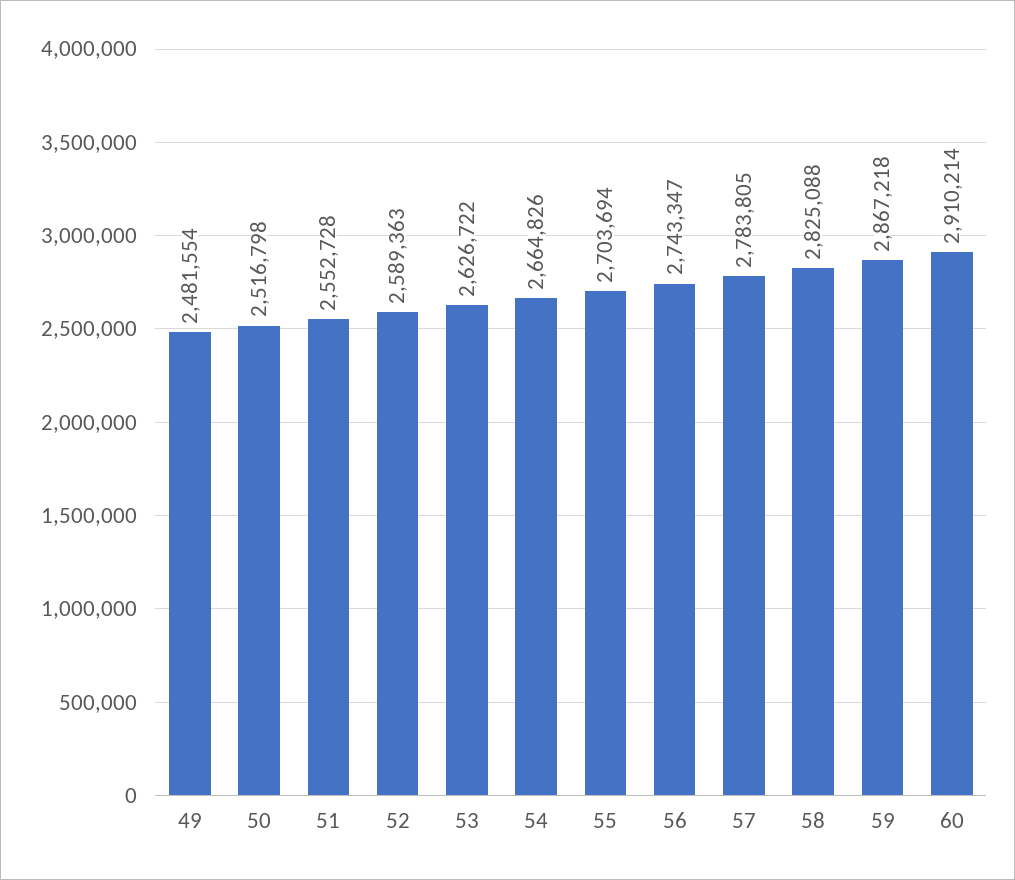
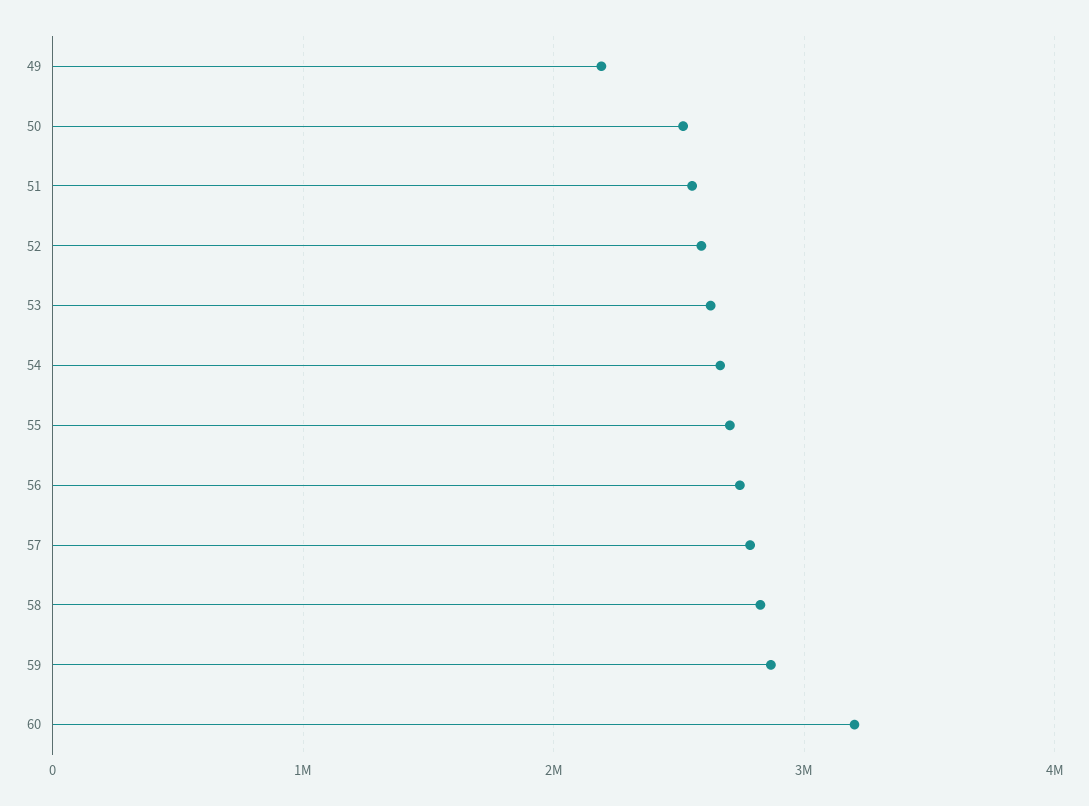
49: 2481554 -> 2200000
60: 2910214 -> 3200000

